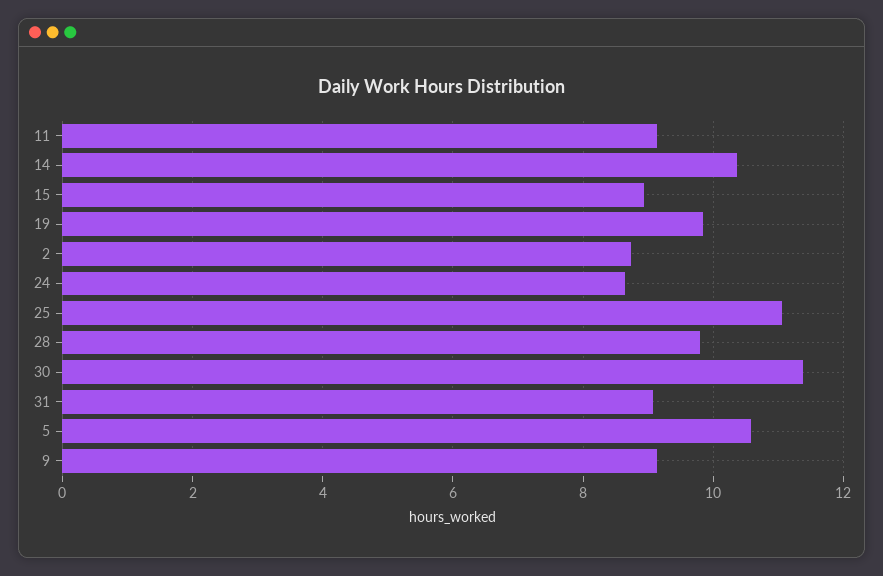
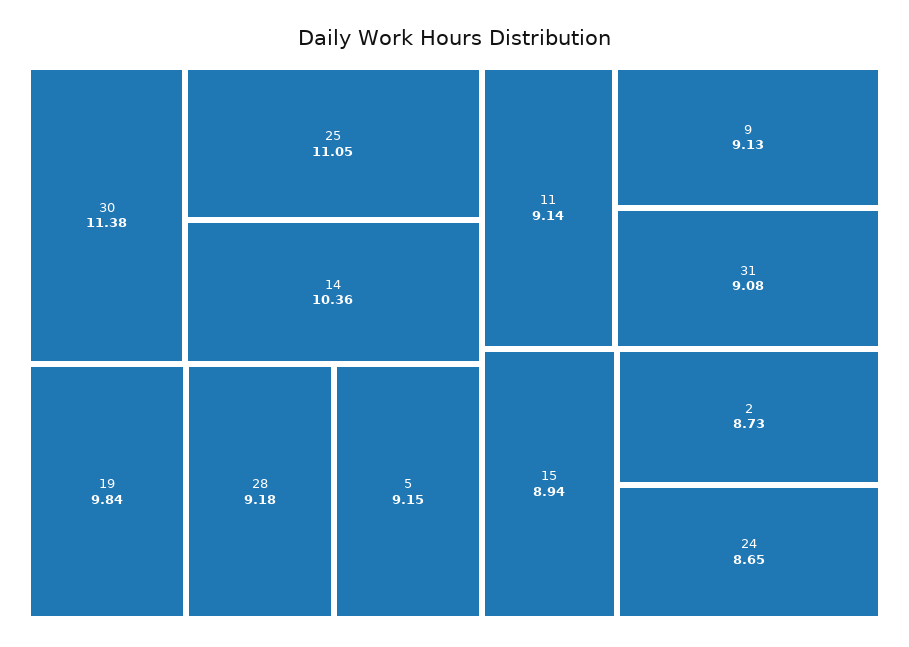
28: 9.8 -> 9.18
5: 10.6 -> 9.15

